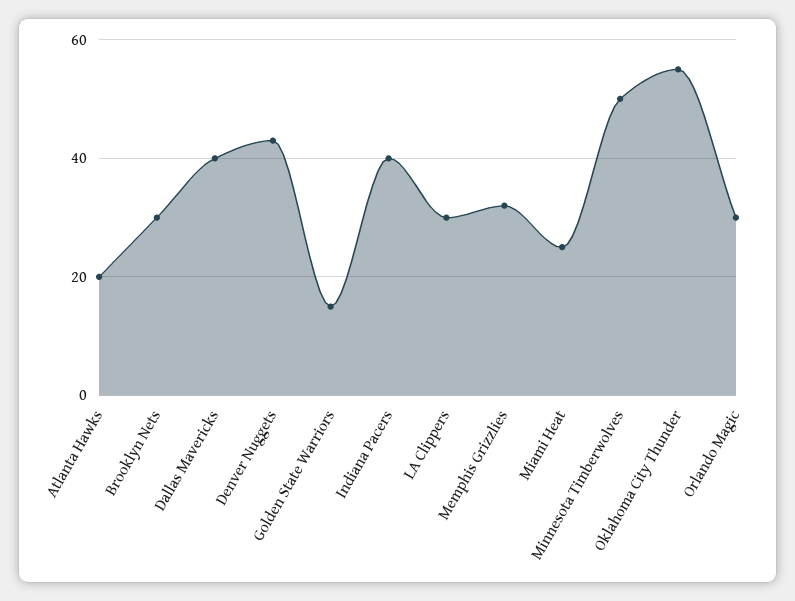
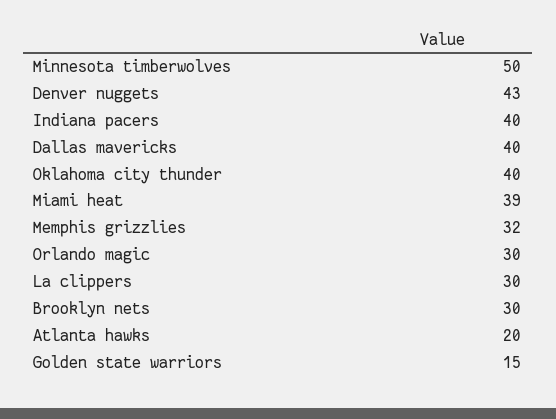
Miami Heat: 25 -> 39
Oklahoma City Thunder: 55 -> 40

